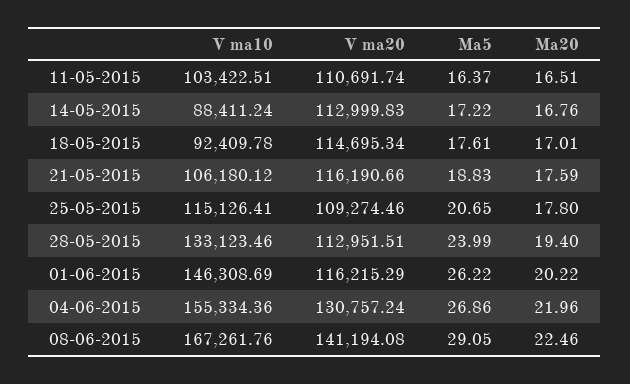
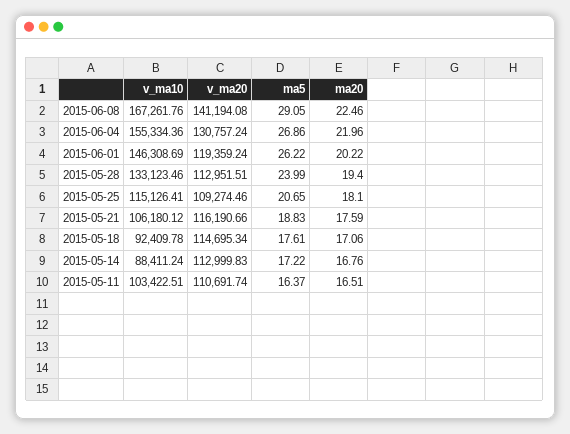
Ma20, 18-05-2015: 17.01 -> 17.06
Ma20, 25-05-2015: 17.8 -> 18.1
V ma20, 01-06-2015: 116215.29 -> 119359.24

